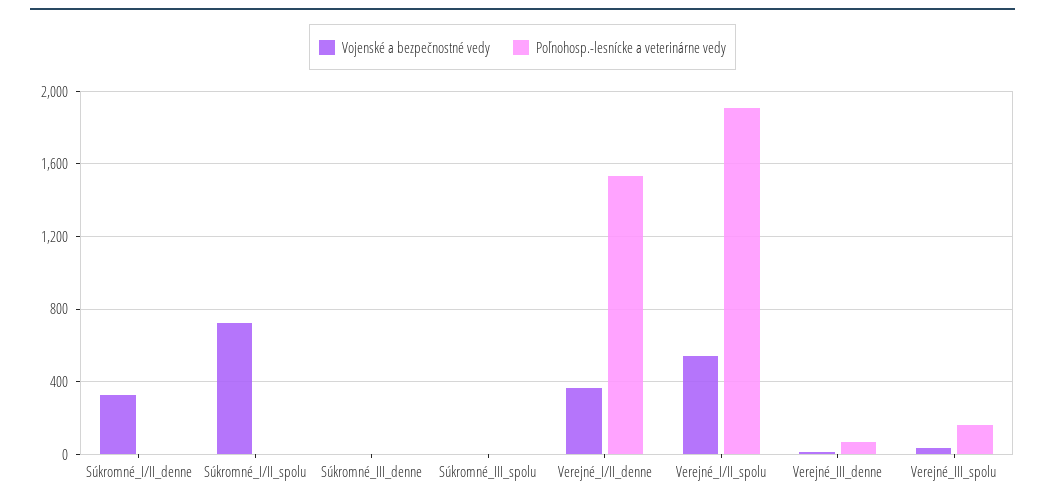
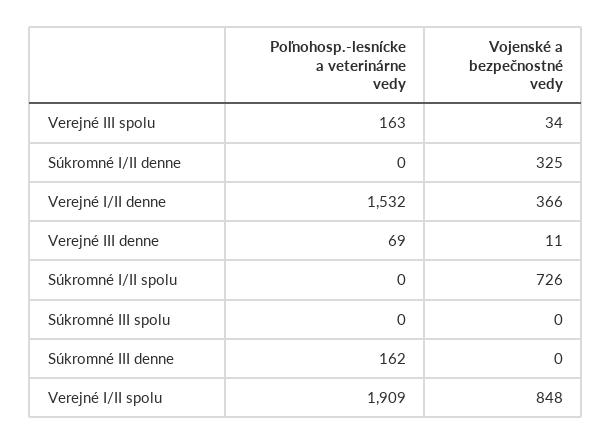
Poľnohosp.-lesnícke a veterinárne vedy, Súkromné_III_denne: 0 -> 162
Vojenské a bezpečnostné vedy, Verejné_I/II_spolu: 550 -> 848

